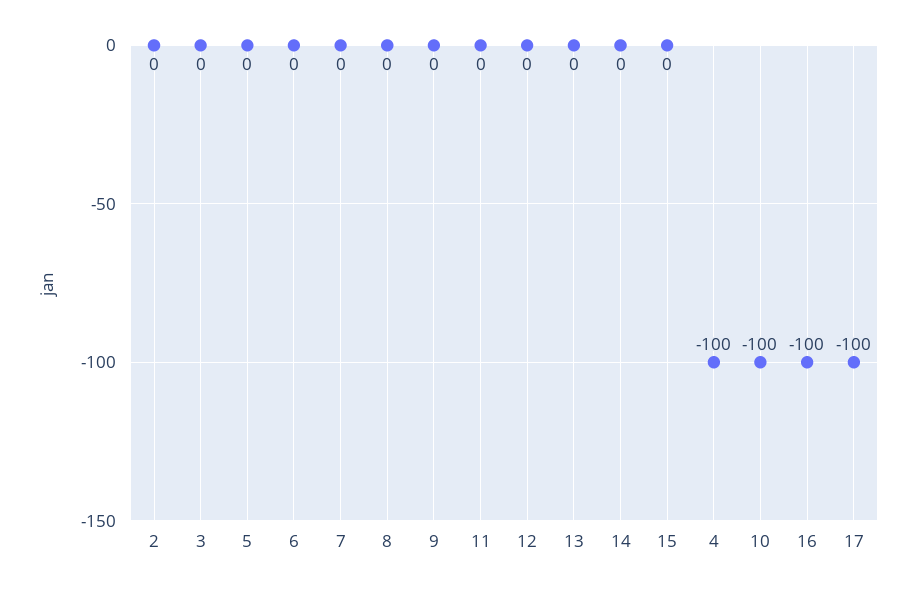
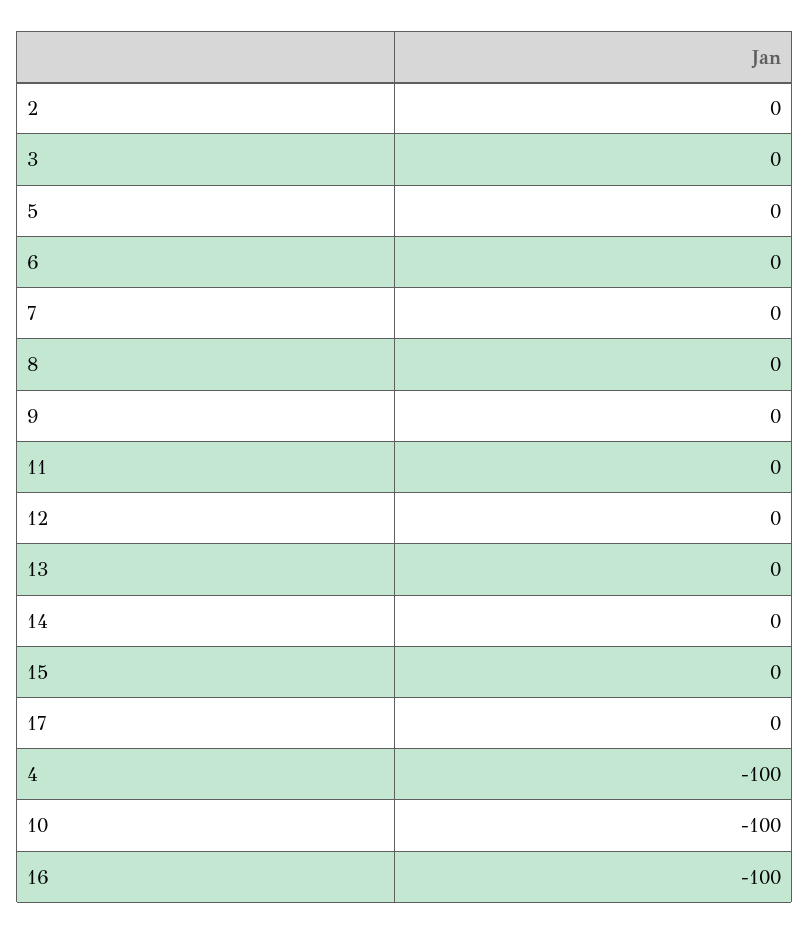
17: -100 -> 0

